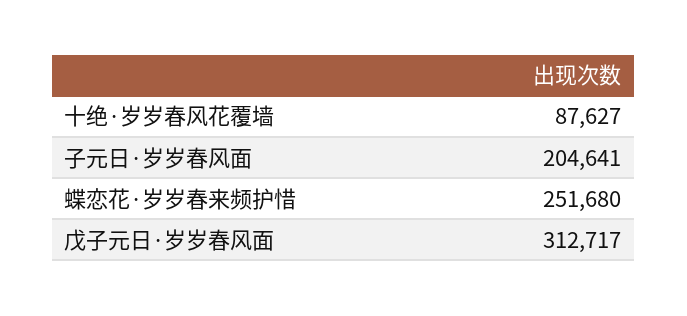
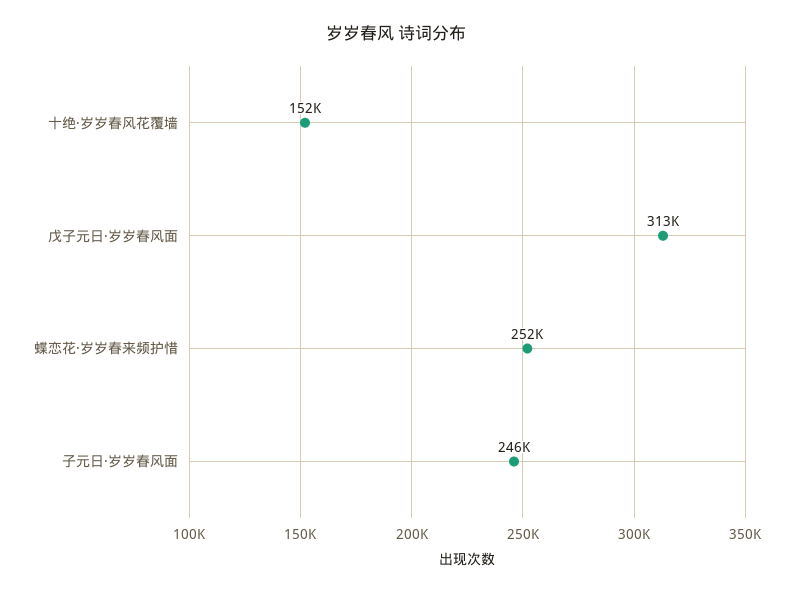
十绝·岁岁春风花覆墙: 87627 -> 152000
子元日·岁岁春风面: 204641 -> 246000

